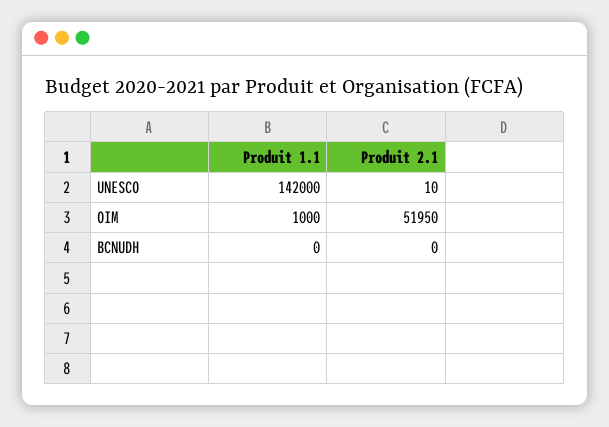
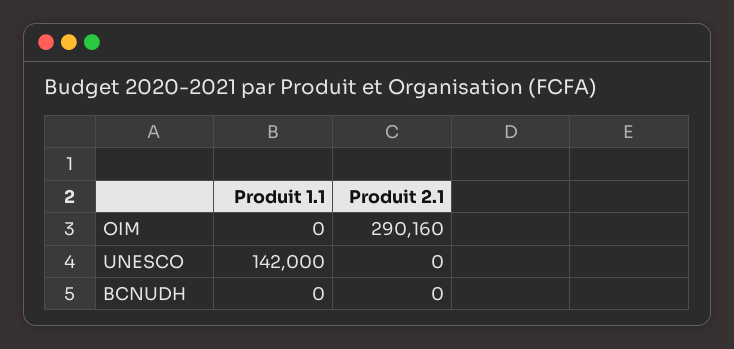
Produit 2.1, UNESCO: 10 -> 0
Produit 1.1, OIM: 1000 -> 0
Produit 2.1, OIM: 51950 -> 290160

